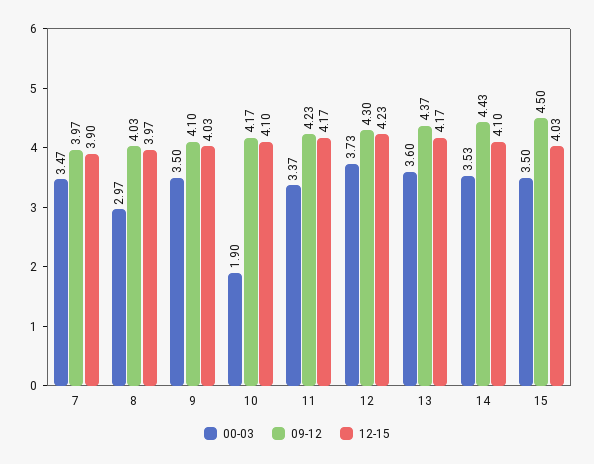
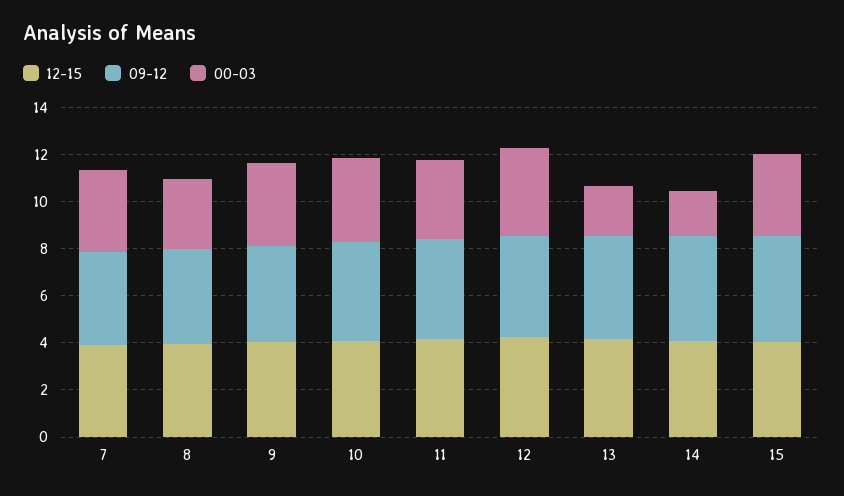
00-03, 10: 1.9 -> 3.5
00-03, 13: 3.6 -> 2
00-03, 14: 3.53 -> 2

